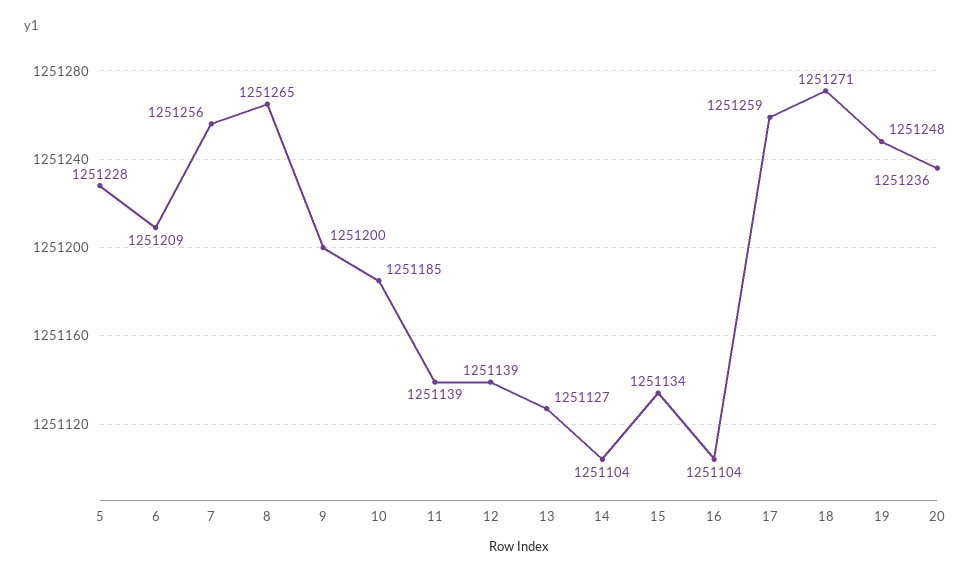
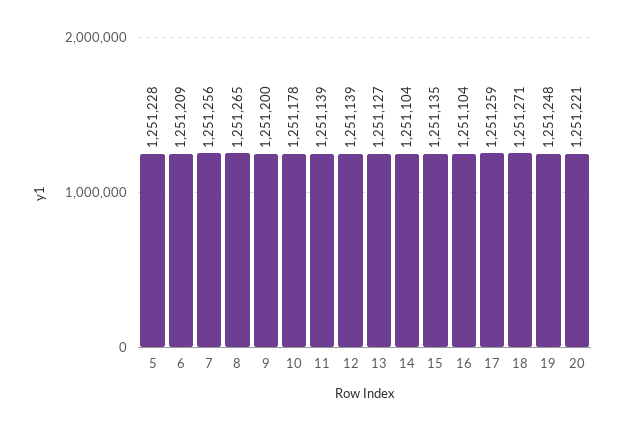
10: 1251185 -> 1251178
15: 1251134 -> 1251135
20: 1251236 -> 1251221

